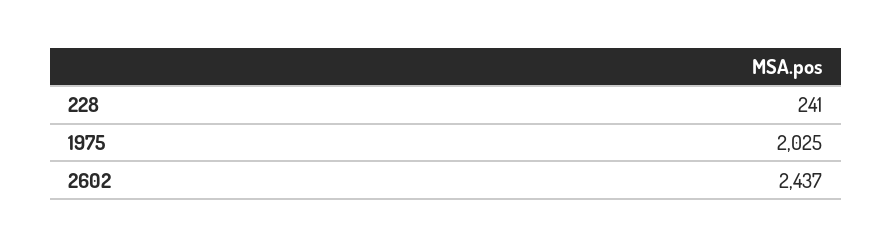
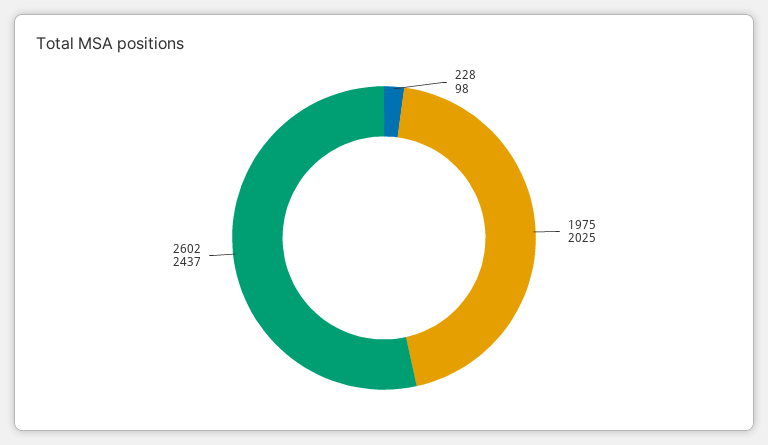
228: 241 -> 98

